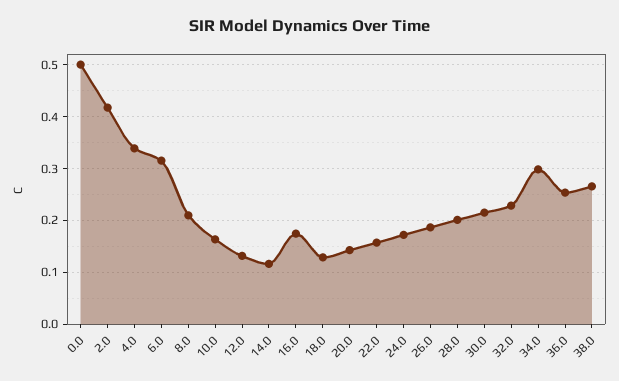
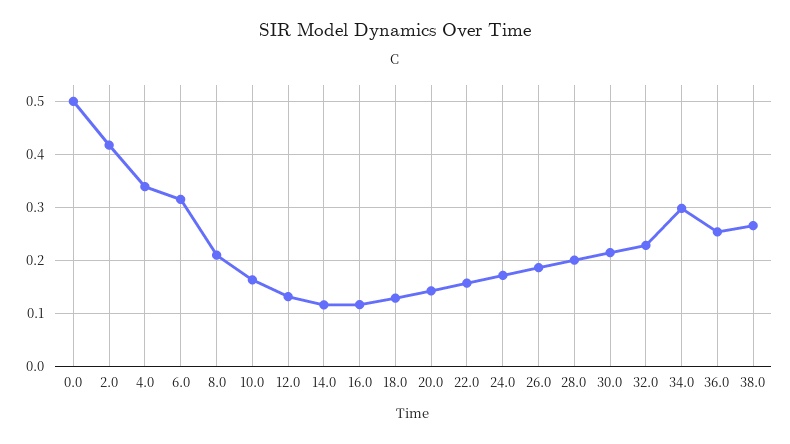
16.0: 0.18 -> 0.12

